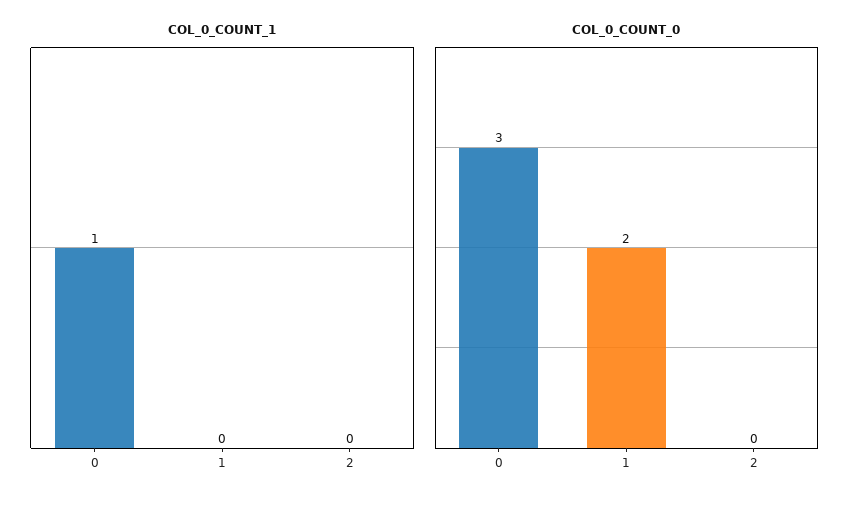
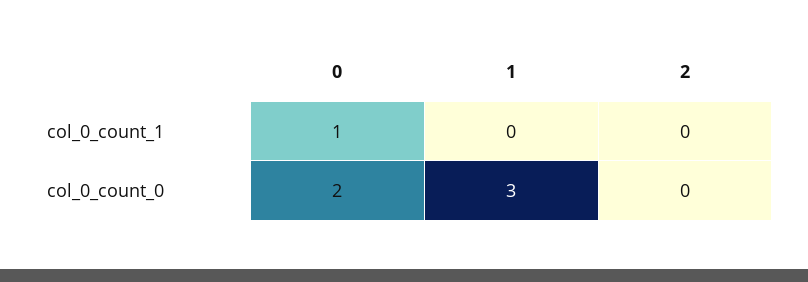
COL_0_COUNT_0, 0: 3 -> 2
COL_0_COUNT_0, 1: 2 -> 3

